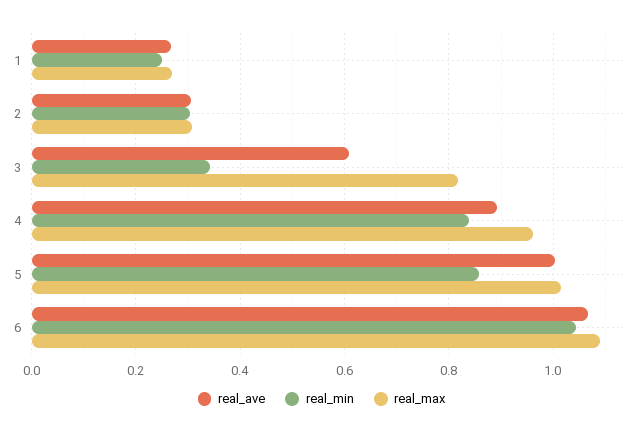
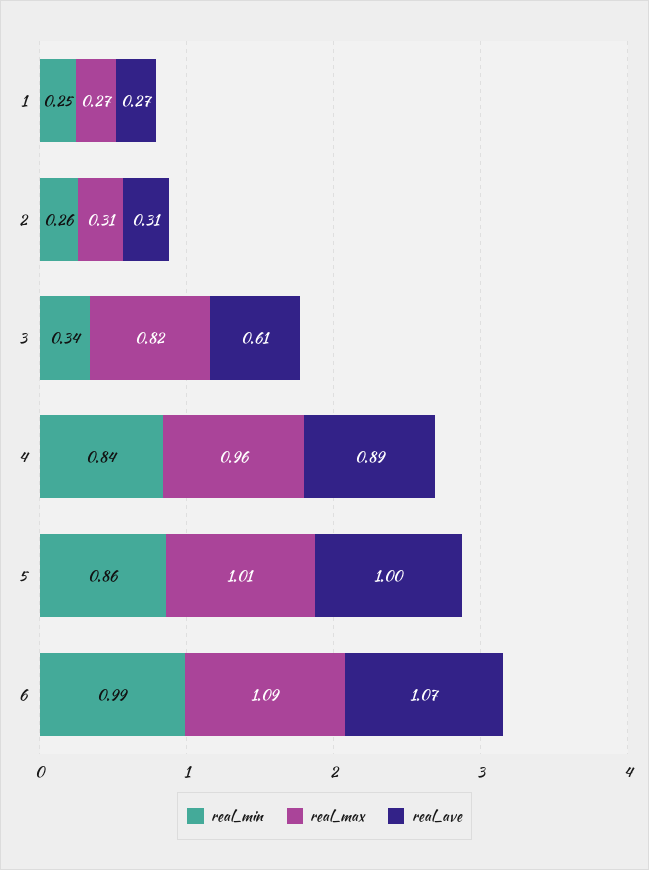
real_min, 2: 0.3 -> 0.26
real_min, 6: 1.04 -> 0.99

